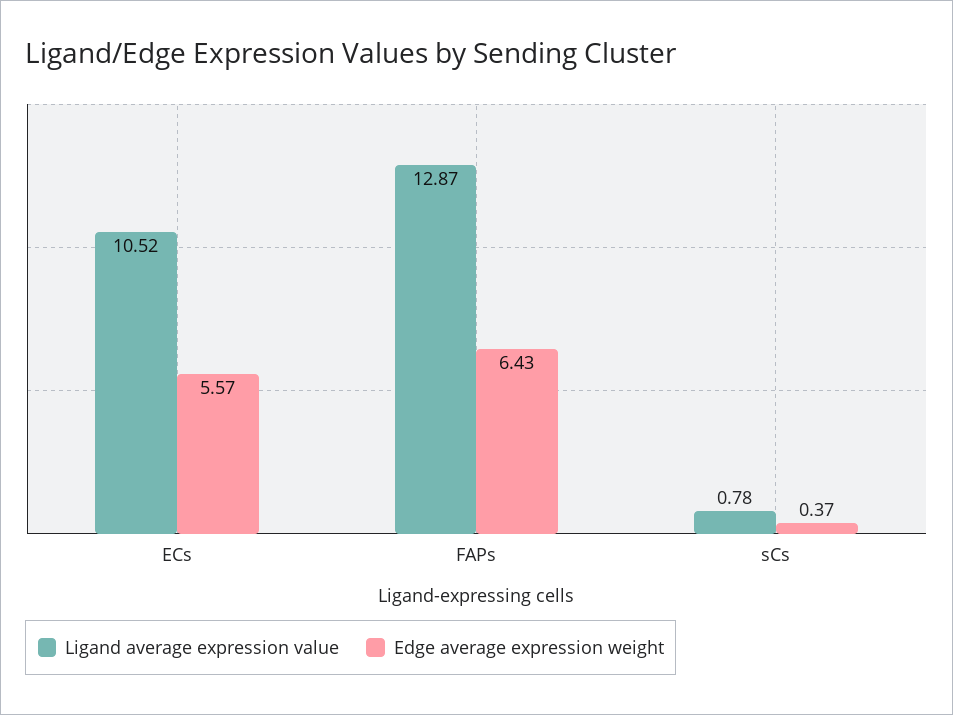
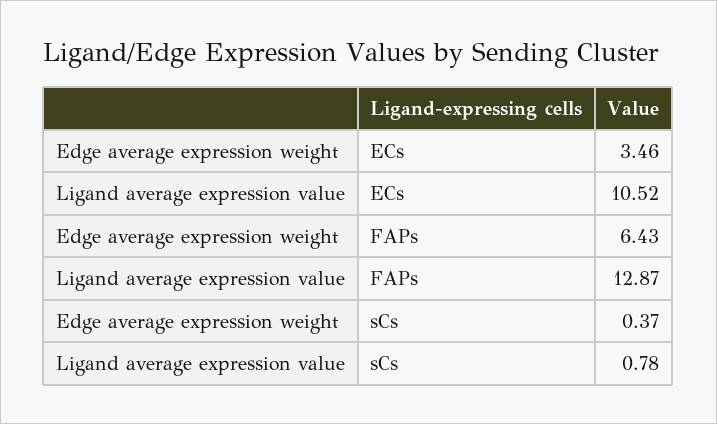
Edge average expression weight, ECs: 5.57 -> 3.46

